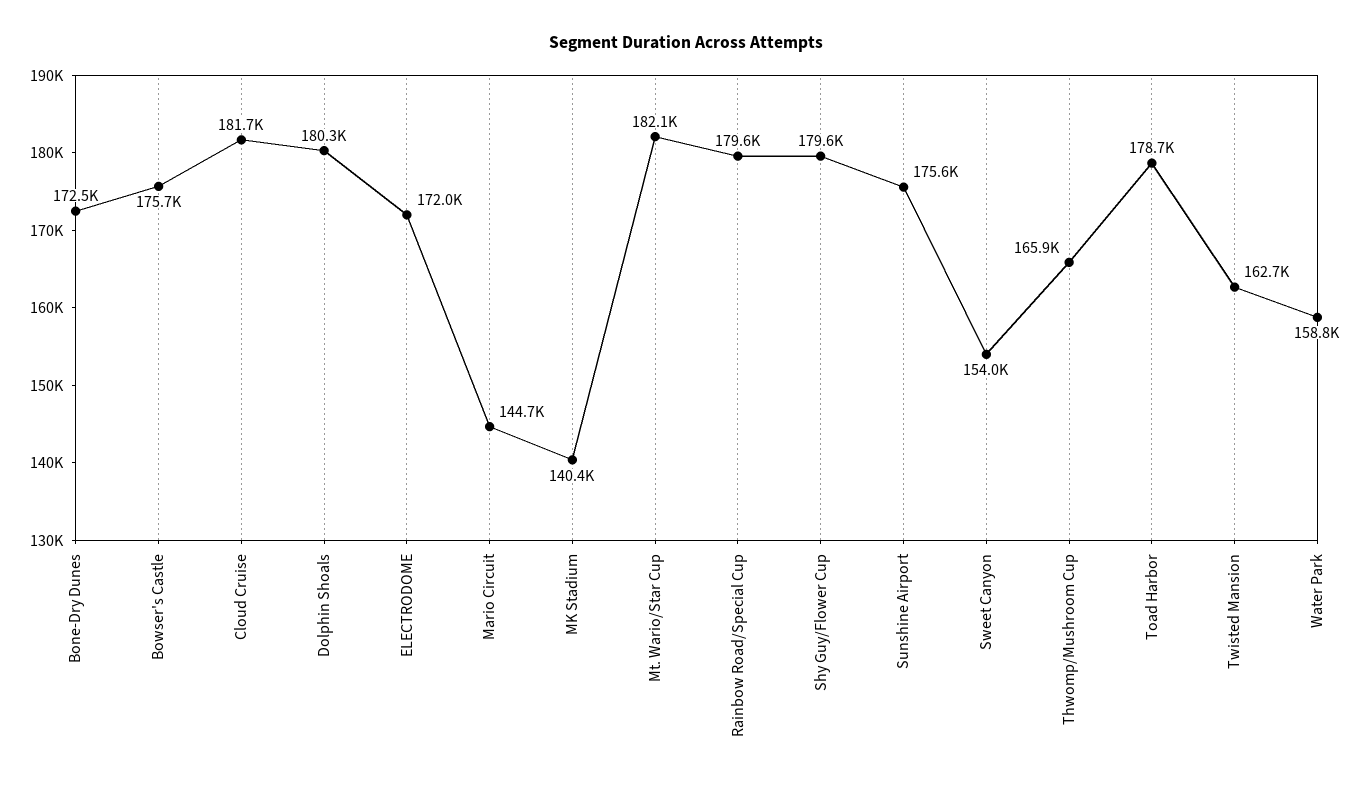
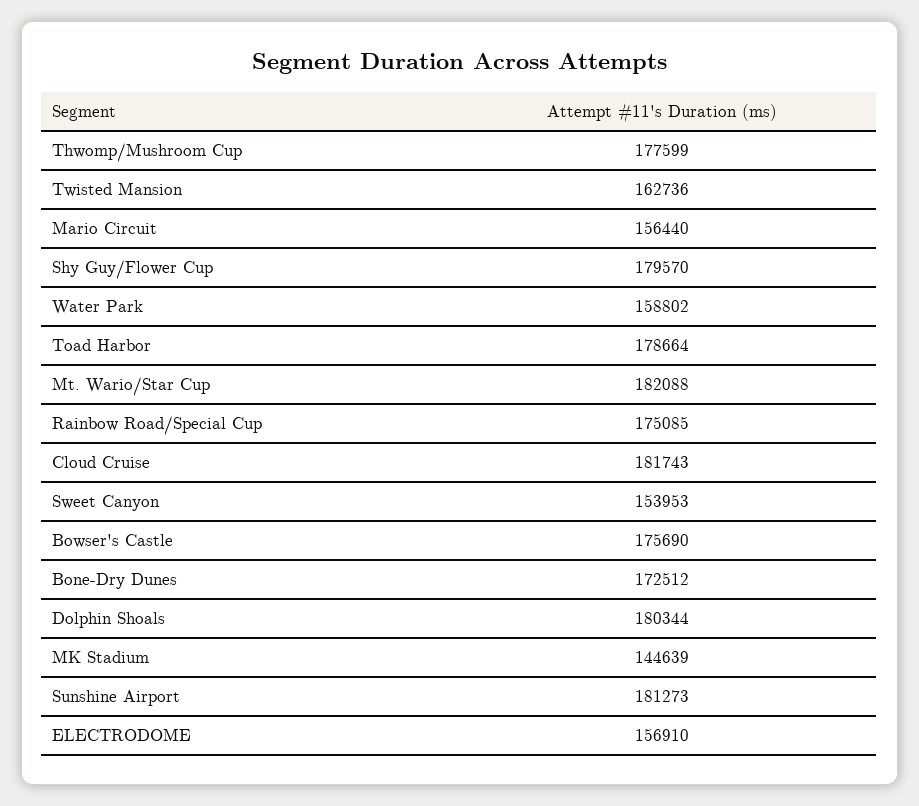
ELECTRODOME: 172000 -> 156910
Mario Circuit: 144700 -> 156440
MK Stadium: 140400 -> 144639
Rainbow Road/Special Cup: 179600 -> 175085
Sunshine Airport: 175600 -> 181273
Thwomp/Mushroom Cup: 165900 -> 177599

